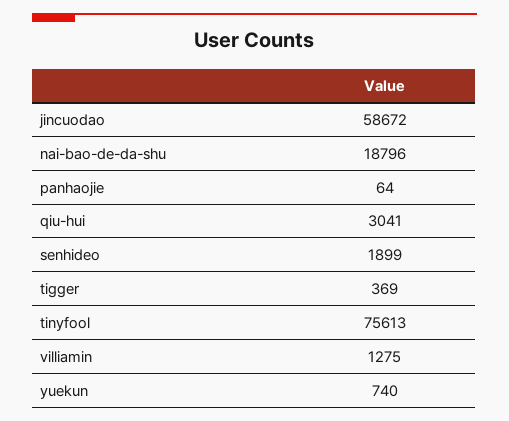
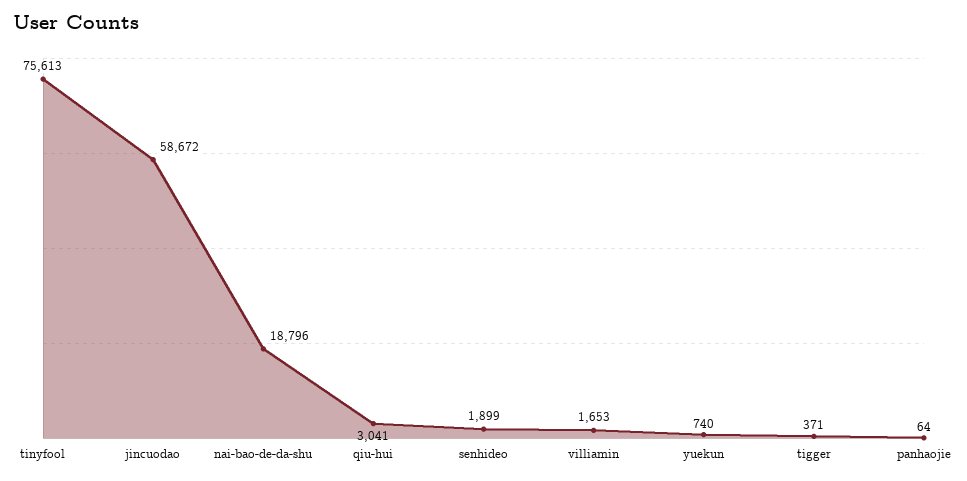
tigger: 369 -> 371
villiamin: 1275 -> 1653

